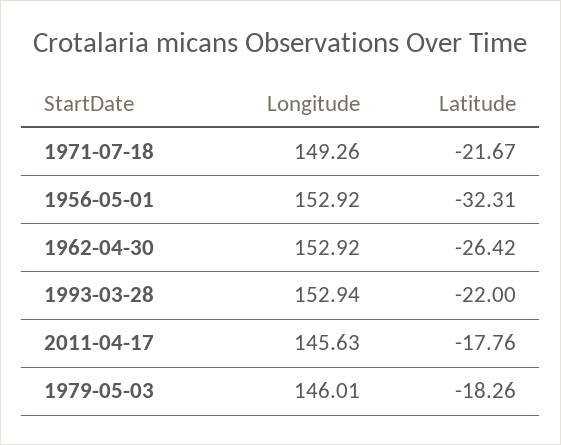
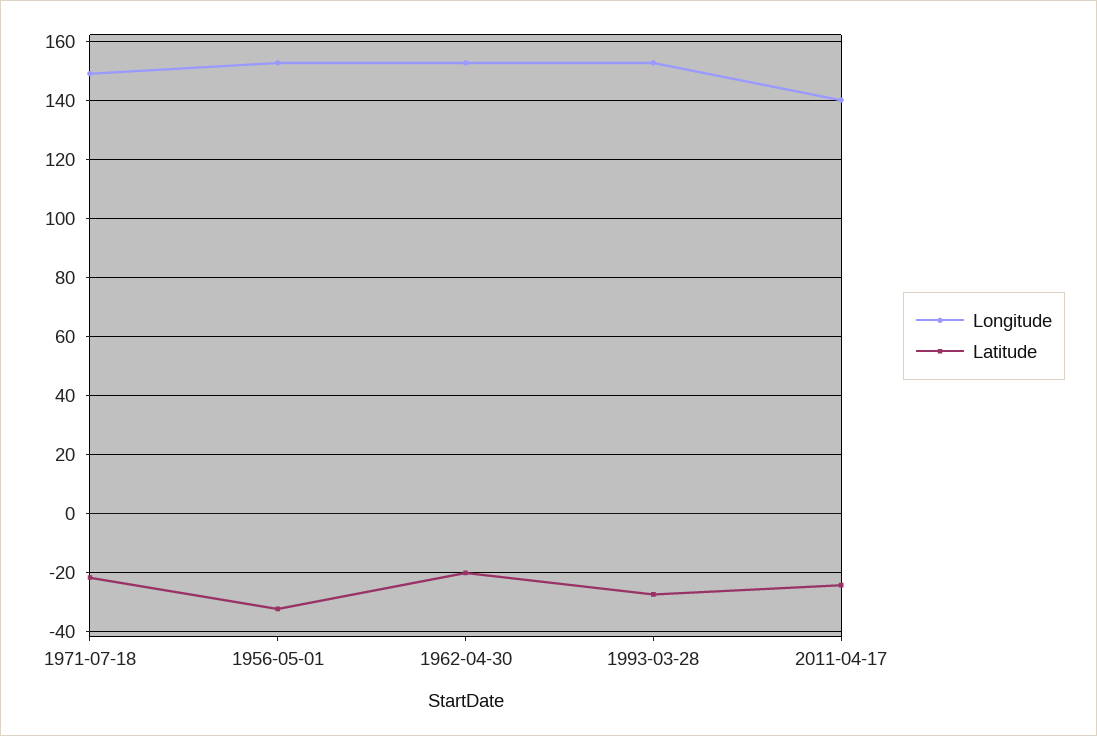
Latitude, 1962-04-30: -26.42 -> -20
Latitude, 1993-03-28: -22 -> -27.5
Longitude, 2011-04-17: 145.63 -> 140
Latitude, 2011-04-17: -17.76 -> -25
Longitude, 1979-05-03: 146.01 -> none
Latitude, 1979-05-03: -18.26 -> none

